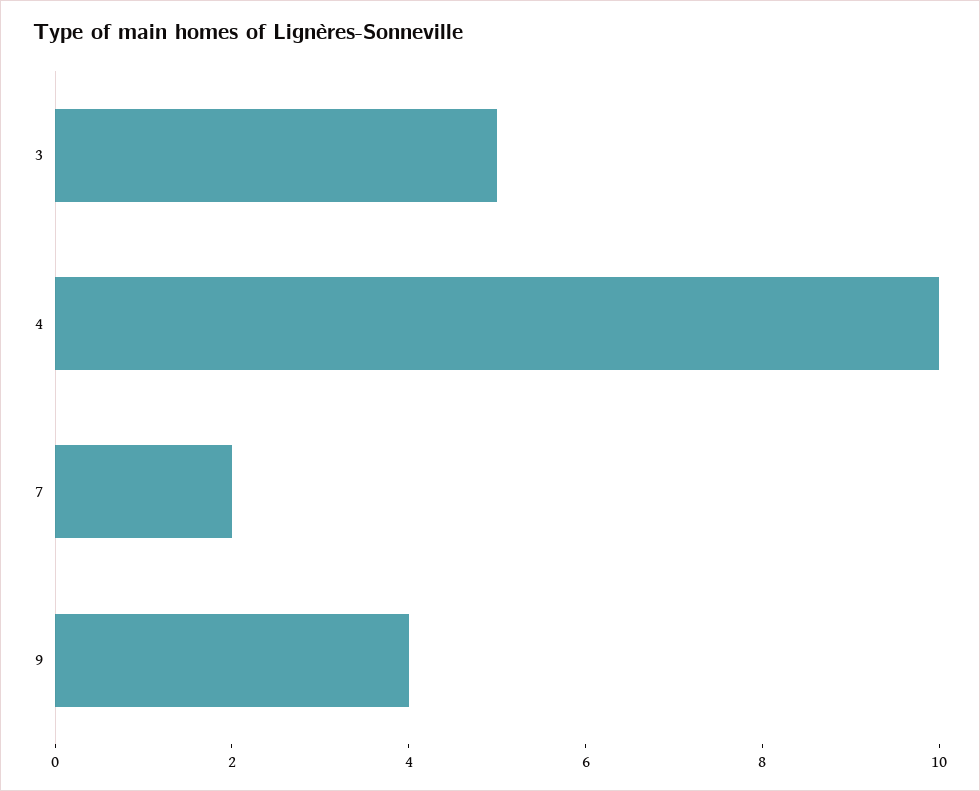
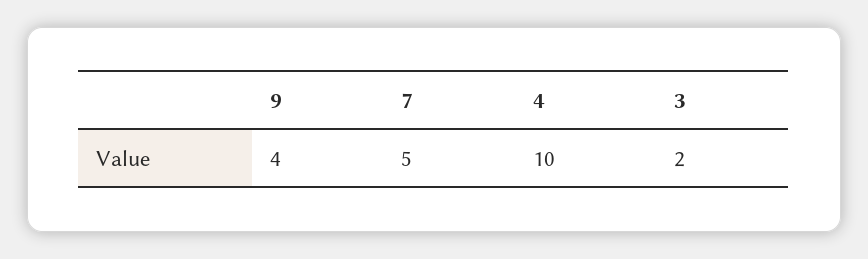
3: 5 -> 2
7: 2 -> 5

